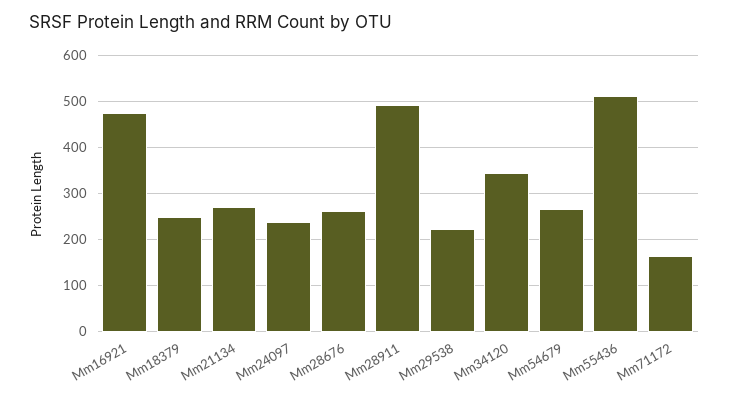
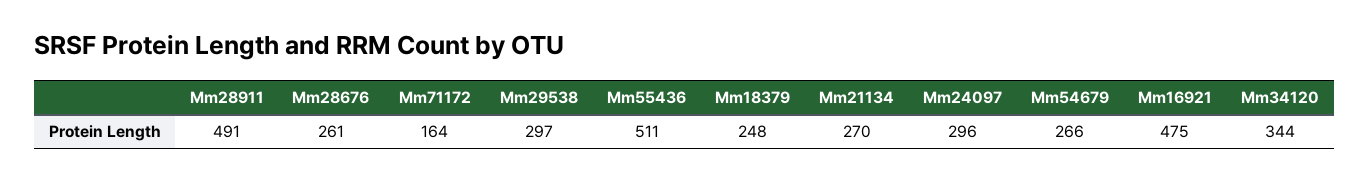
Mm24097: 240 -> 296
Mm29538: 220 -> 297

